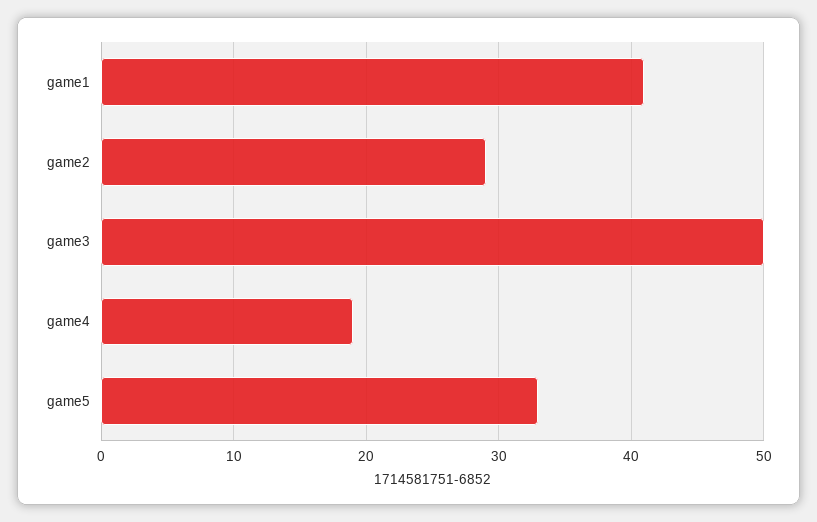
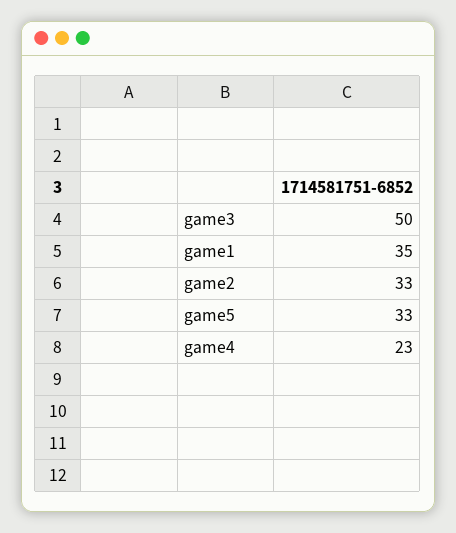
game1: 41 -> 35
game2: 29 -> 33
game4: 19 -> 23

